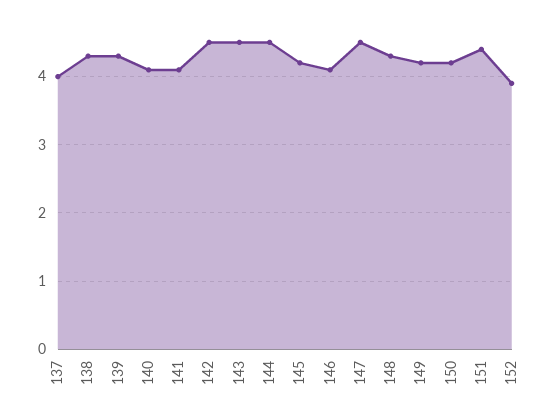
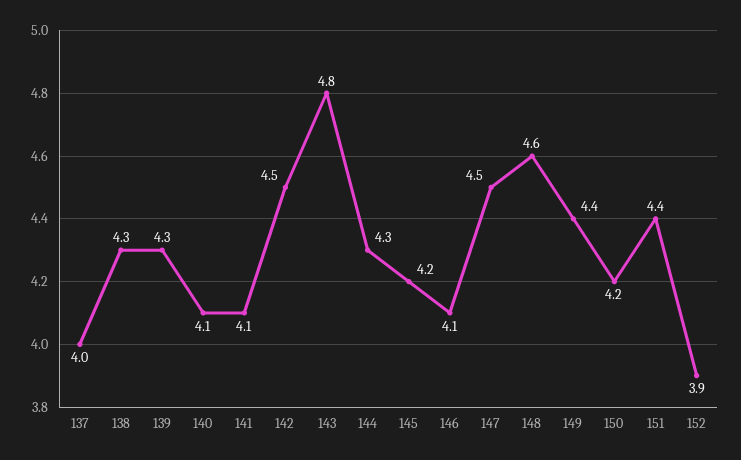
143: 4.5 -> 4.8
144: 4.5 -> 4.3
148: 4.3 -> 4.6
149: 4.2 -> 4.4

